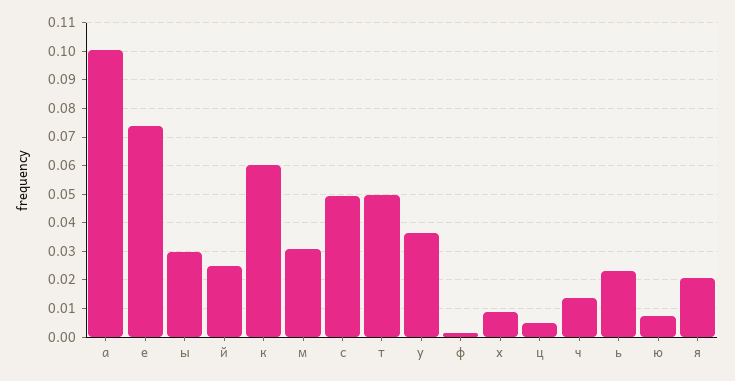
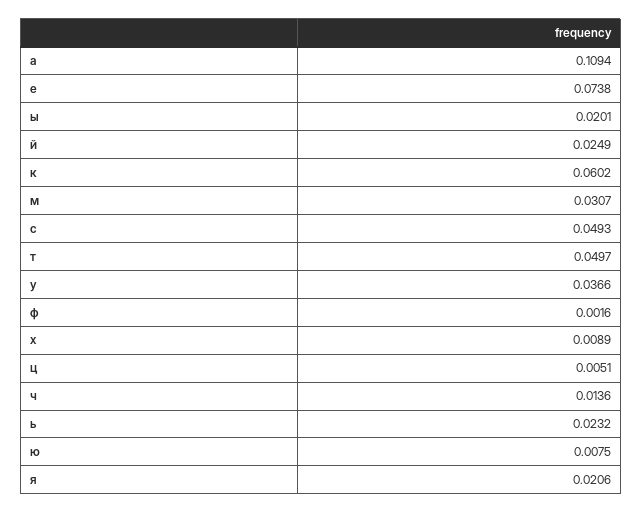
а: 0.1 -> 0.1094
ы: 0.03 -> 0.0201

